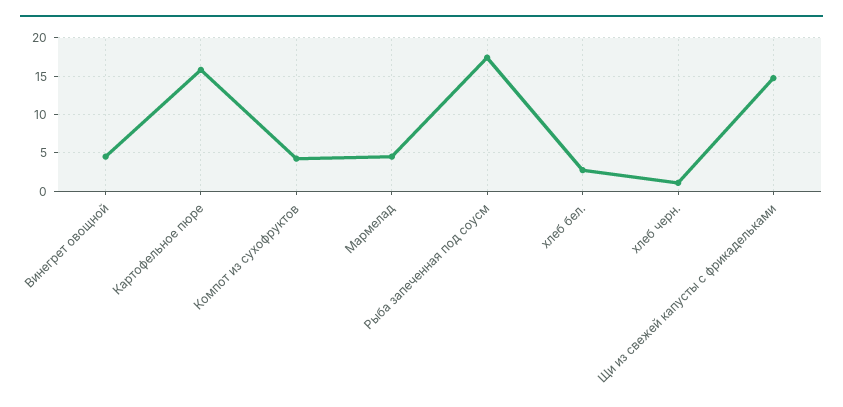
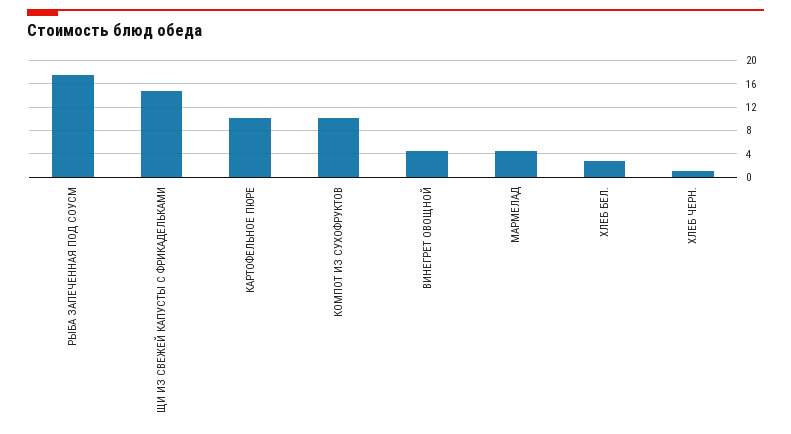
Картофельное пюре: 16 -> 10
Компот из сухофруктов: 4 -> 10

